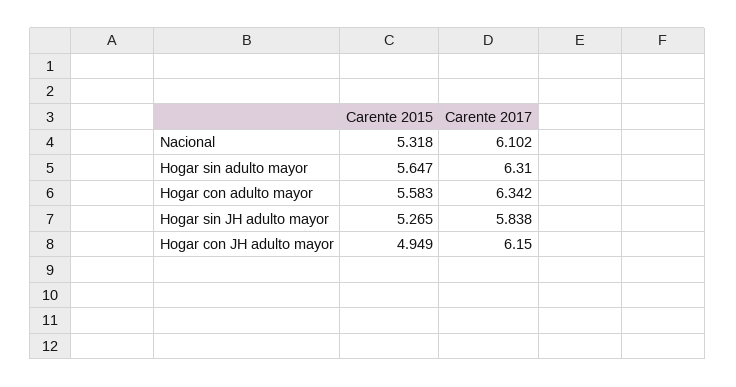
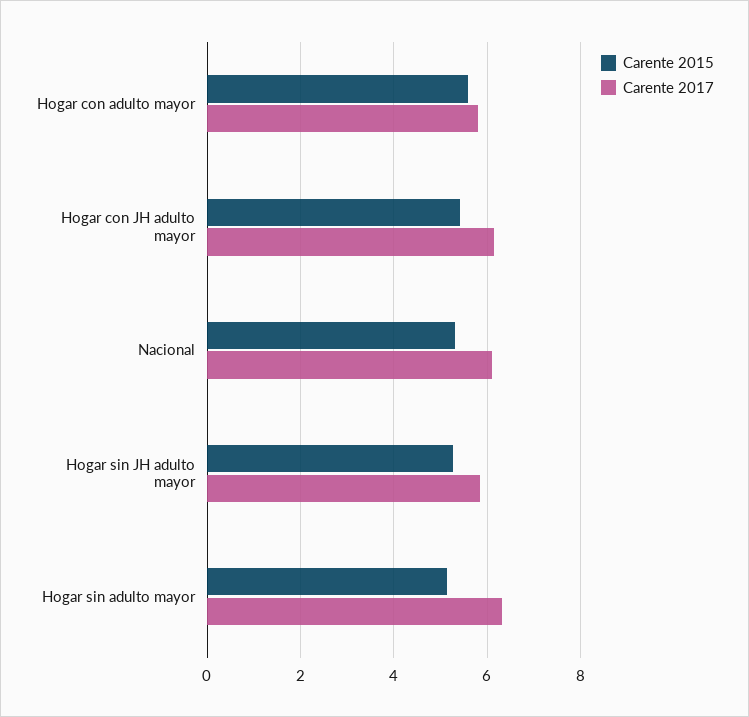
Carente 2015, Hogar sin adulto mayor: 5.647 -> 5.2
Carente 2017, Hogar con adulto mayor: 6.342 -> 5.8
Carente 2015, Hogar con JH adulto mayor: 4.949 -> 5.4

